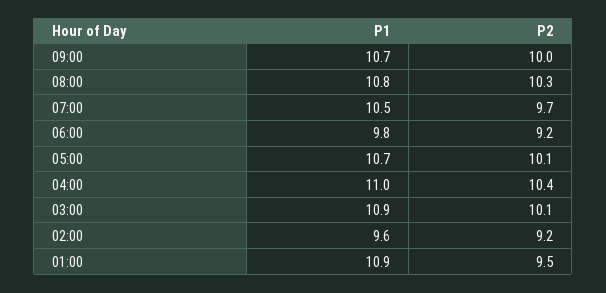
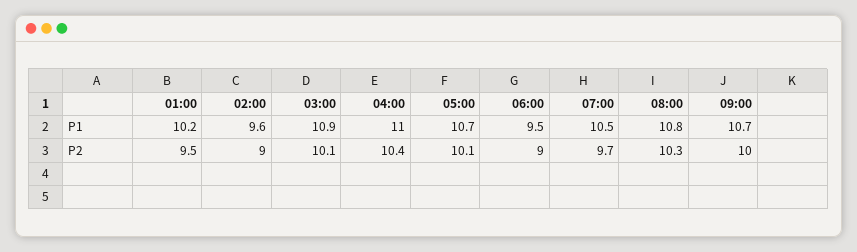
P1, 06:00: 9.8 -> 9.5
P2, 06:00: 9.2 -> 9
P2, 02:00: 9.2 -> 9
P1, 01:00: 10.9 -> 10.2

